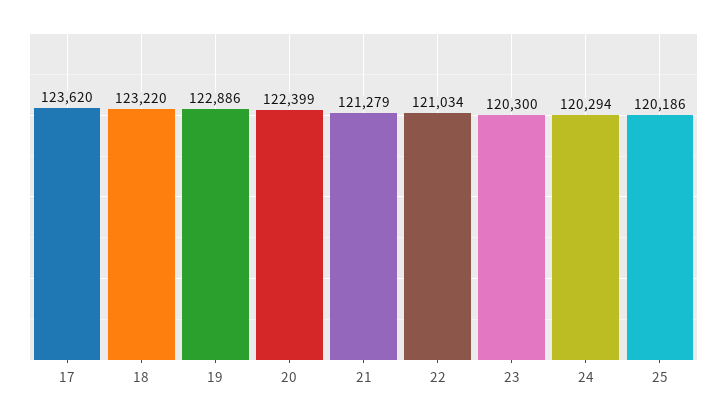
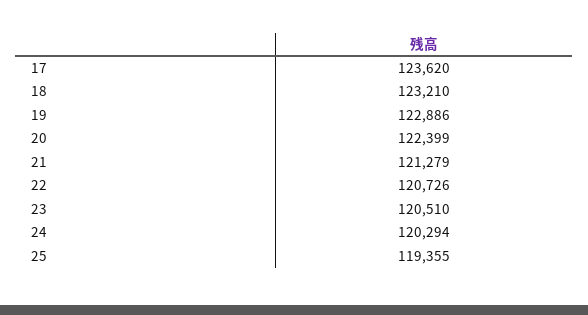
18: 123220 -> 123210
22: 121034 -> 120726
23: 120300 -> 120510
25: 120186 -> 119355

